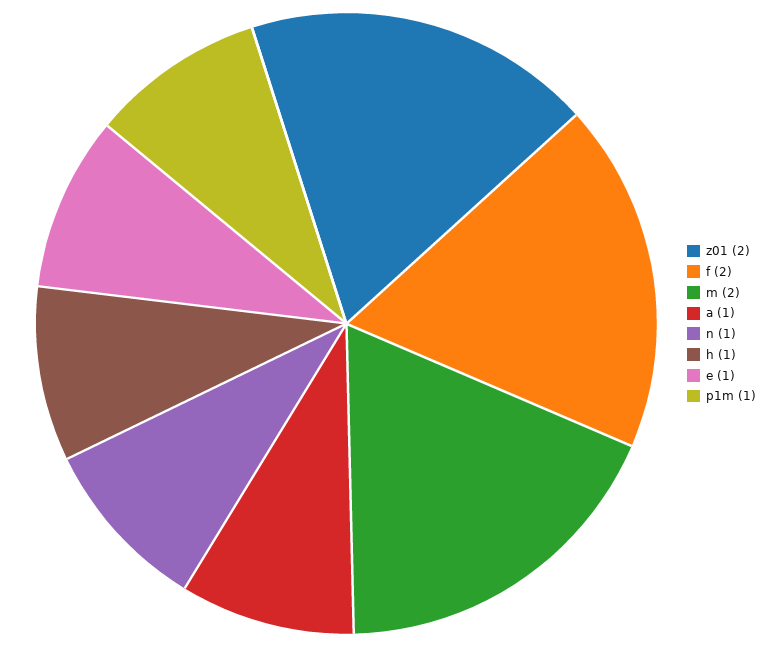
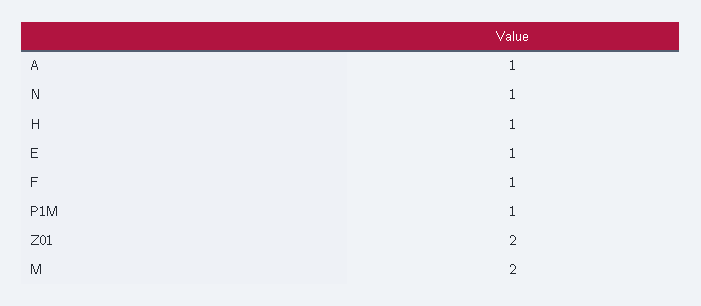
f: 2 -> 1

